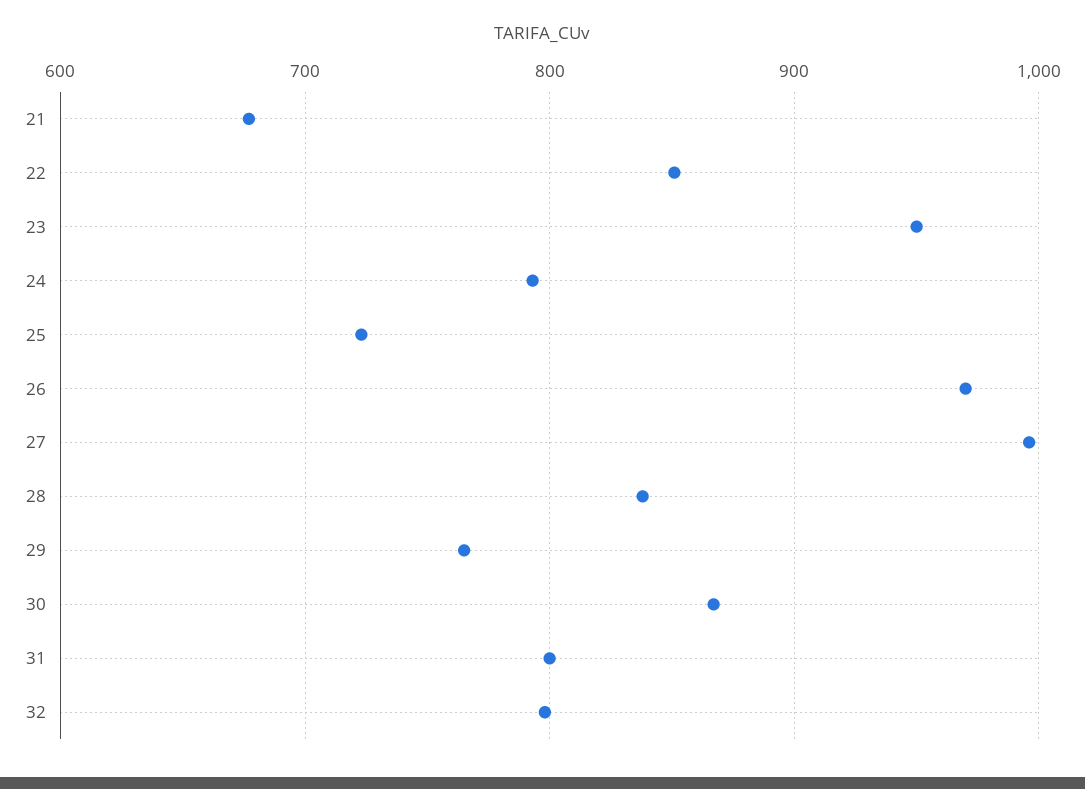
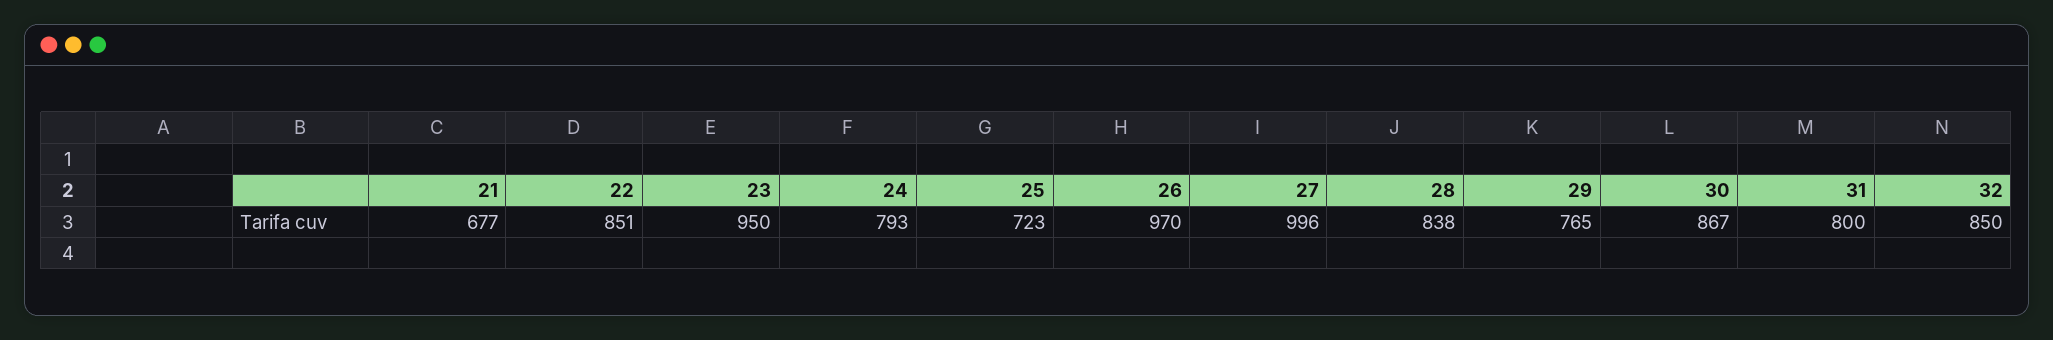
32: 800 -> 850

